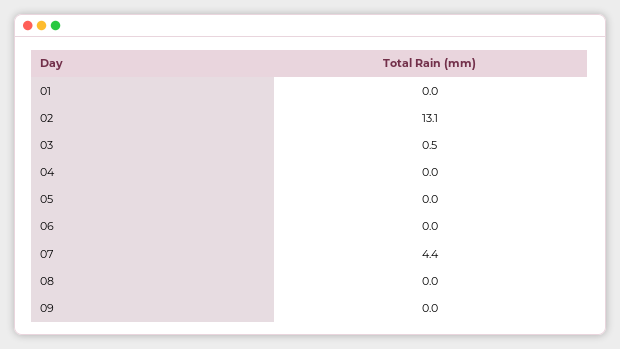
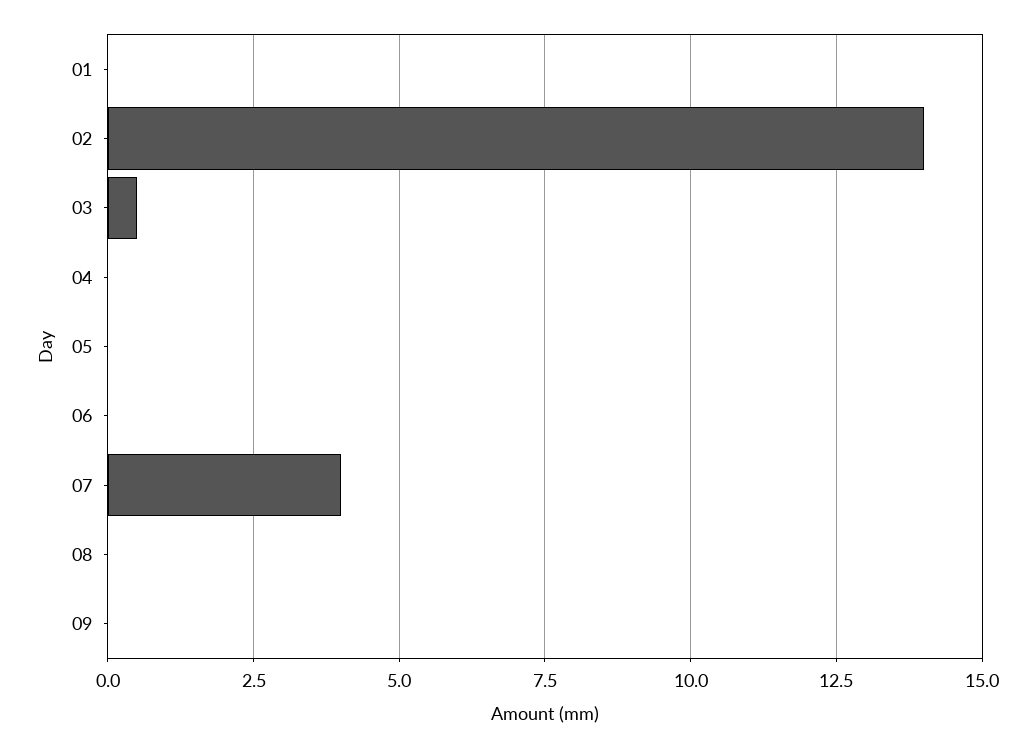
02: 13.1 -> 14
07: 4.4 -> 4

